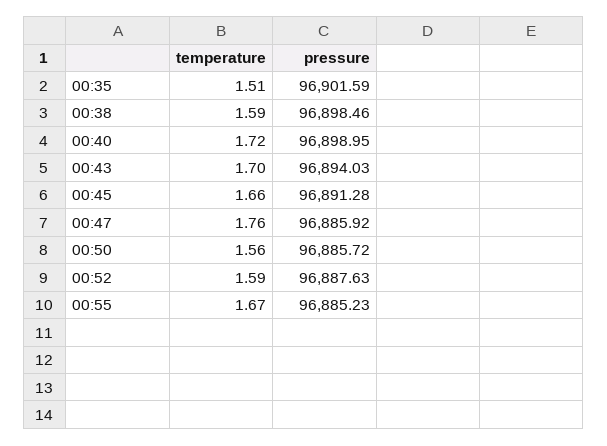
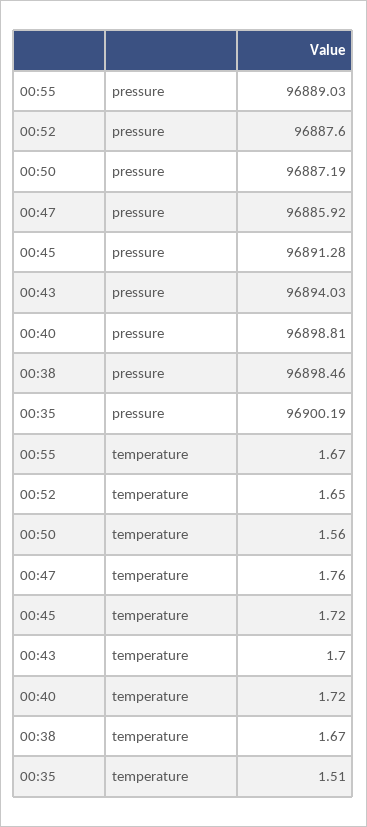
pressure, 00:35: 96901.59 -> 96900.19
temperature, 00:38: 1.59 -> 1.67
pressure, 00:40: 96898.95 -> 96898.81
temperature, 00:45: 1.66 -> 1.72
pressure, 00:50: 96885.72 -> 96887.19
temperature, 00:52: 1.59 -> 1.65
pressure, 00:52: 96887.63 -> 96887.6
pressure, 00:55: 96885.23 -> 96889.03

